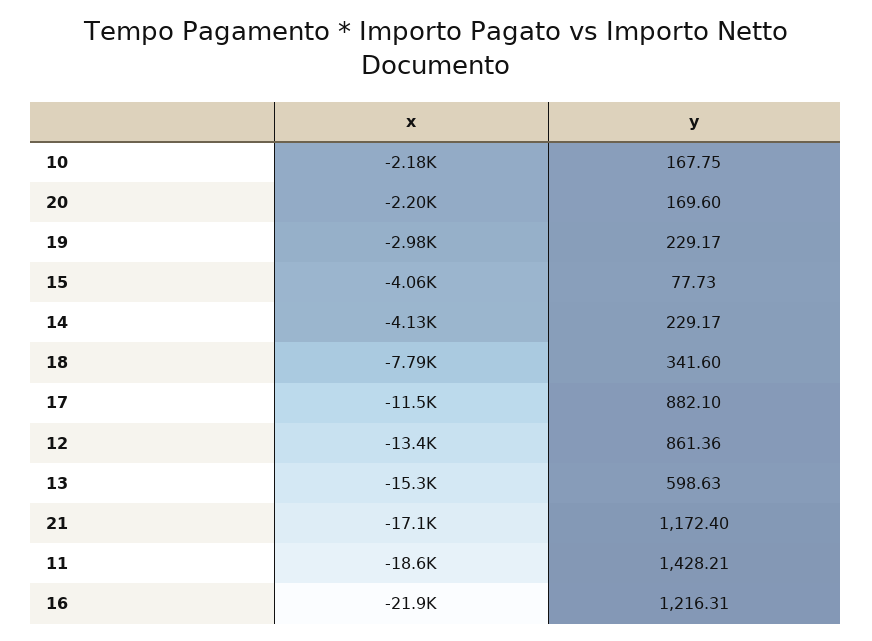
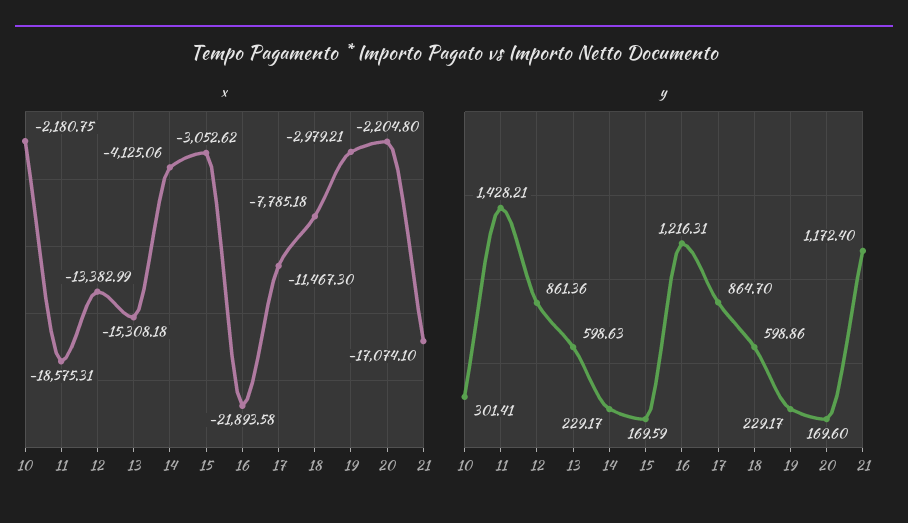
y, 10: 167.75 -> 301.41
x, 15: -4060 -> -3052.62
y, 15: 77.73 -> 169.59
y, 18: 341.6 -> 598.86
y, 17: 882.1 -> 864.7

